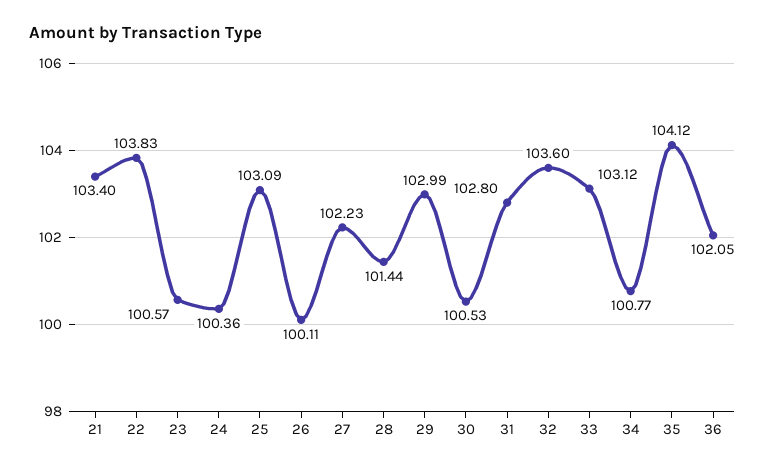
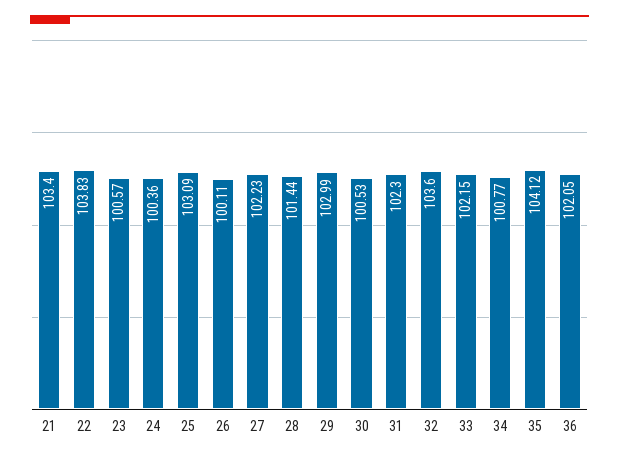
31: 102.8 -> 102.3
33: 103.12 -> 102.15

